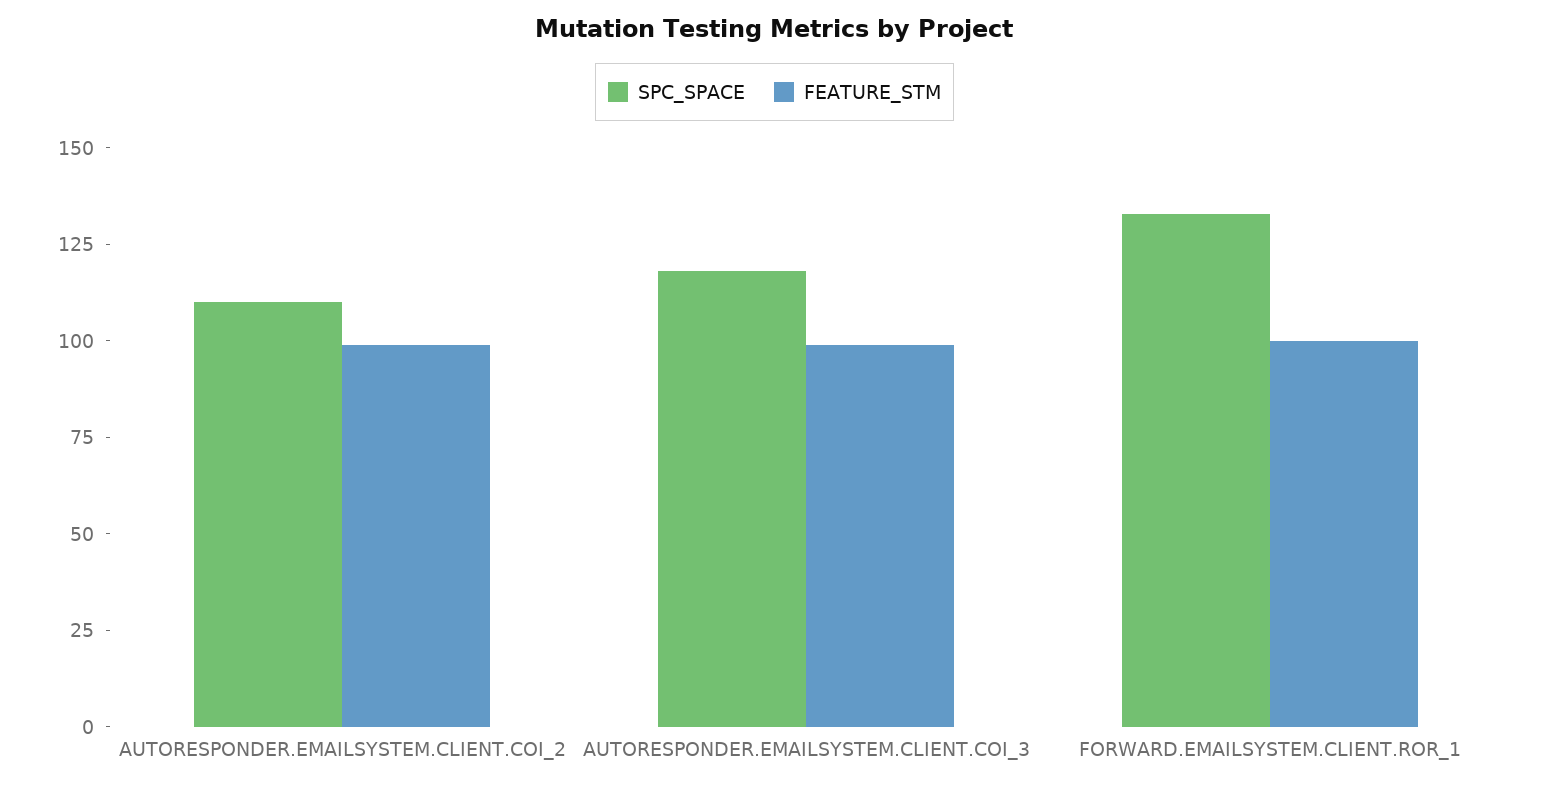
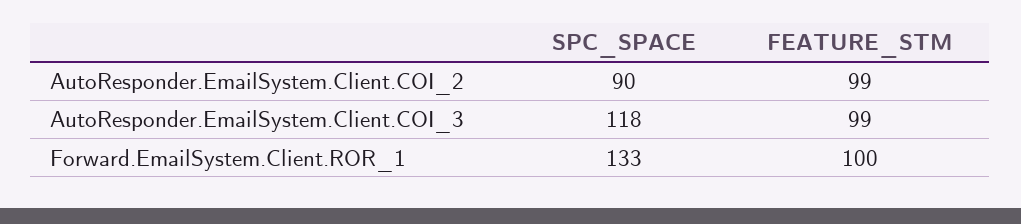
SPC_SPACE, AUTORESPONDER.EMAILSYSTEM.CLIENT.COI_2: 110 -> 90

